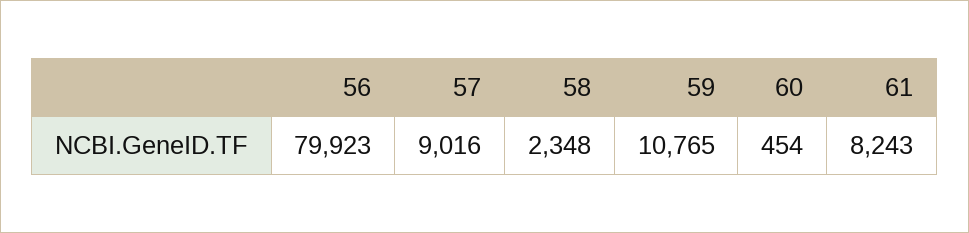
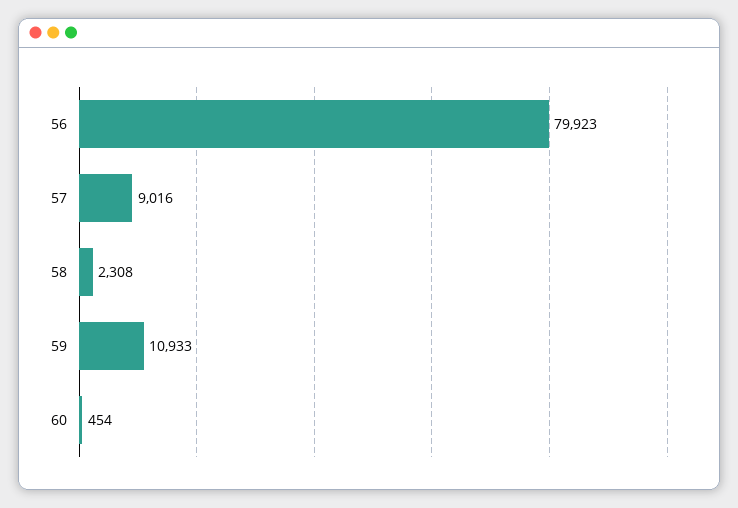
58: 2348 -> 2308
59: 10765 -> 10933
61: 8243 -> none

